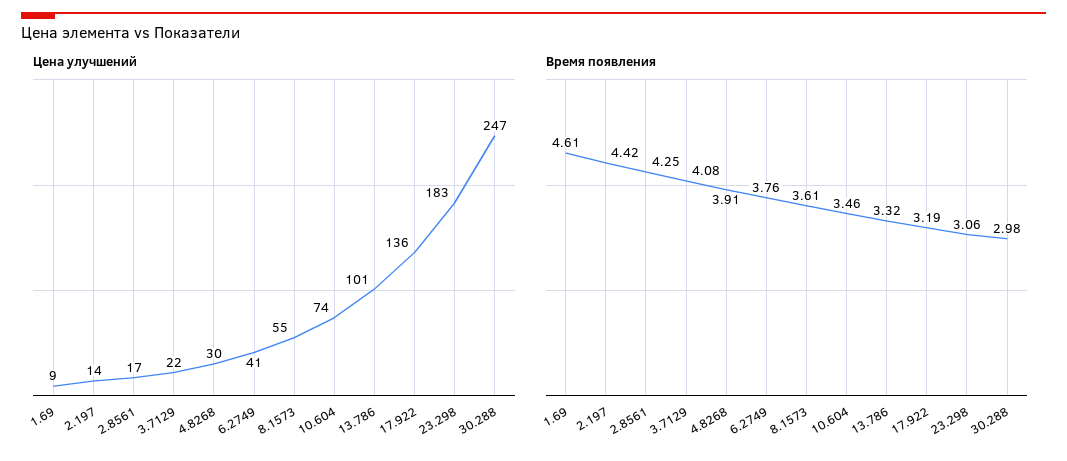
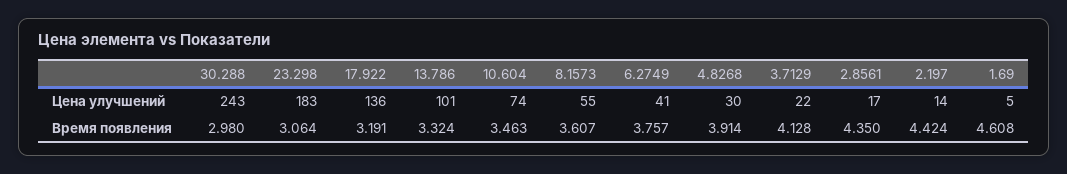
Цена улучшений, 1.69: 9 -> 5
Цена улучшений, 30.288: 247 -> 243
Время появления, 2.8561: 4.25 -> 4.35
Время появления, 3.7129: 4.08 -> 4.128

